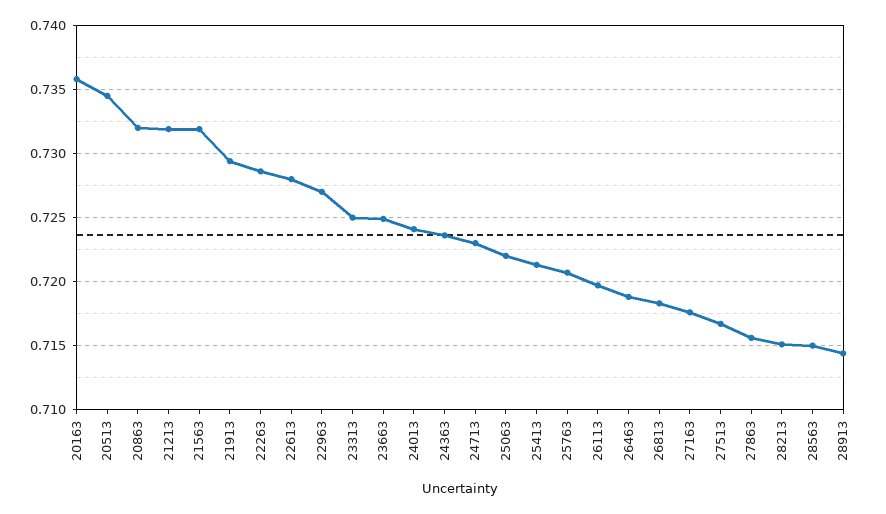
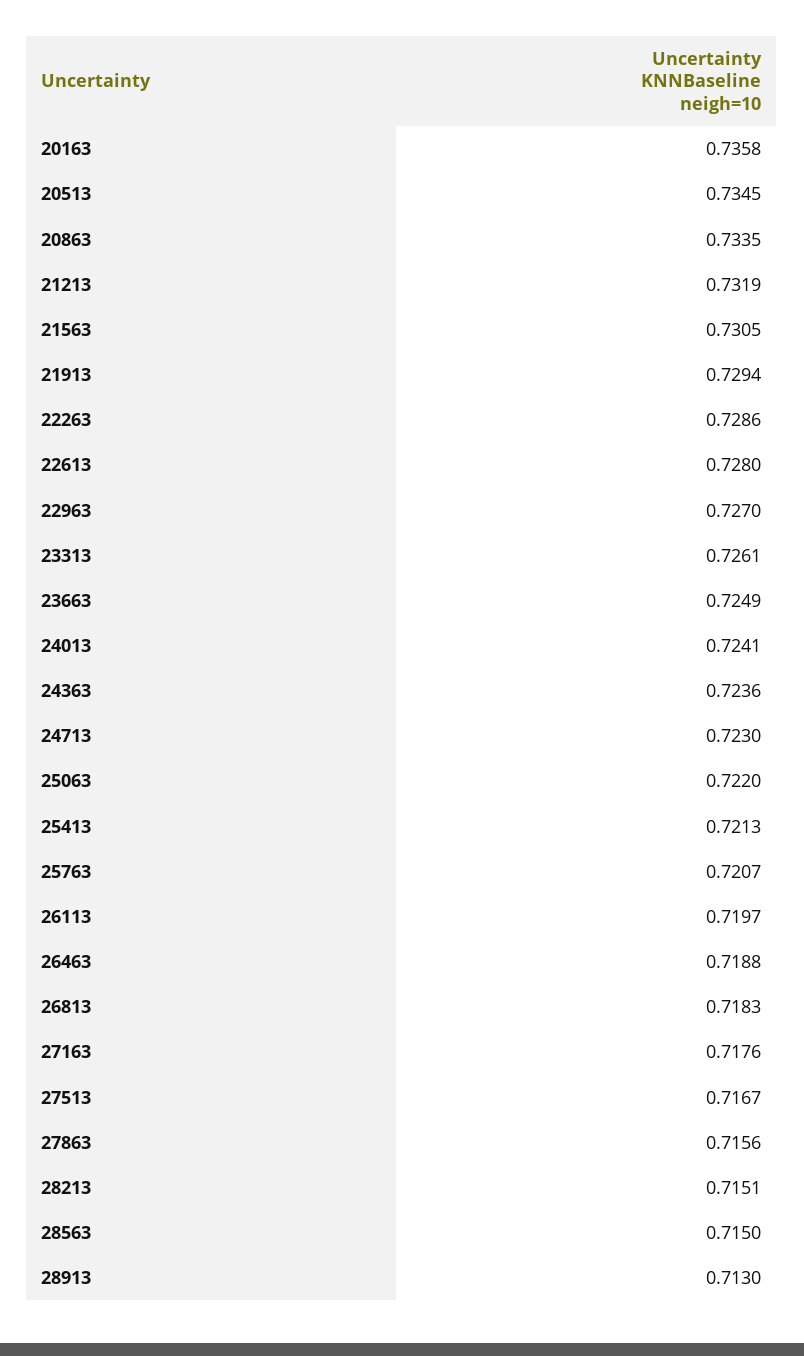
20863: 0.732 -> 0.7335
21563: 0.732 -> 0.7305
23313: 0.725 -> 0.7261
28913: 0.7145 -> 0.713

